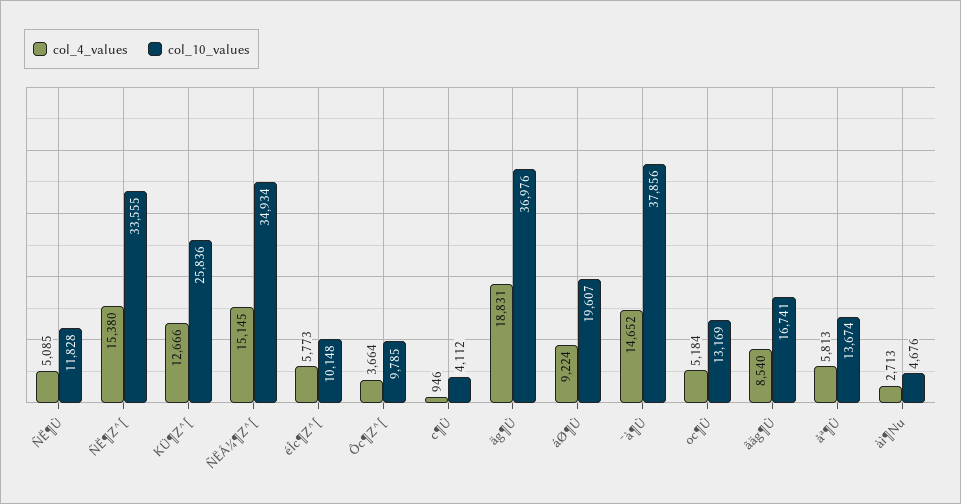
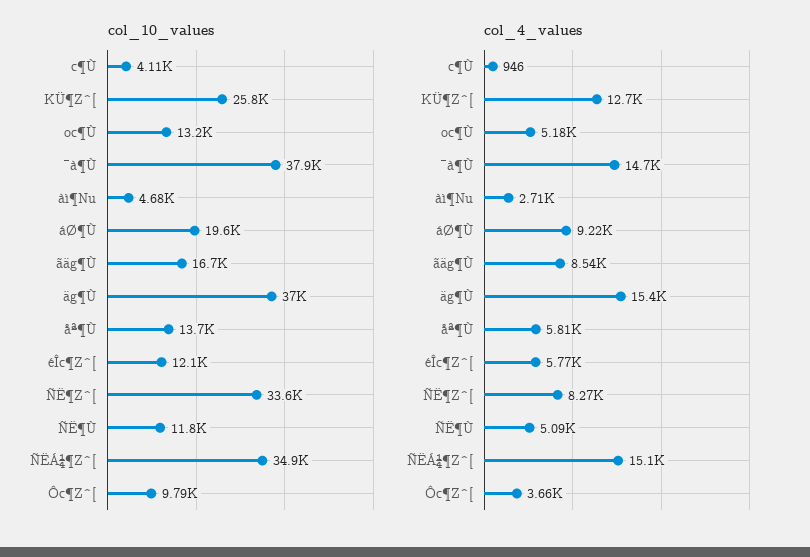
col_4_values, ÑË¶Z^[: 15380 -> 8270
col_10_values, éÎc¶Z^[: 10148 -> 12100
col_4_values, äg¶Ù: 18831 -> 15400

